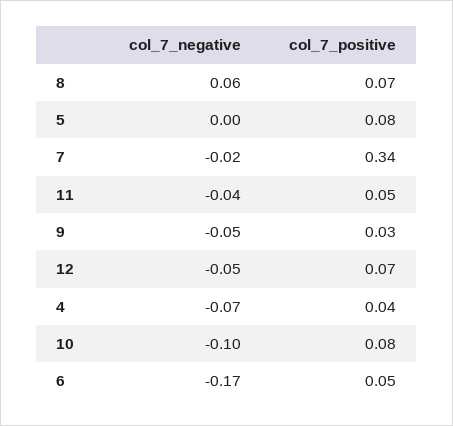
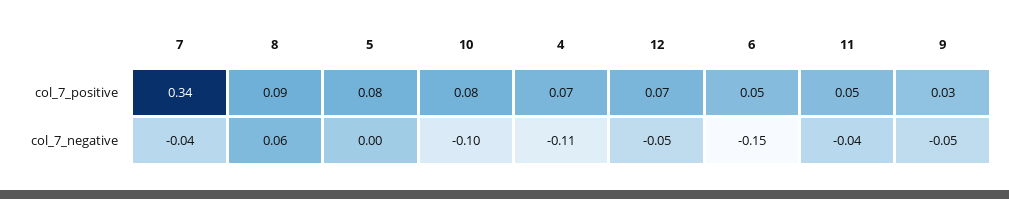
col_7_positive, 8: 0.07 -> 0.09
col_7_negative, 7: -0.02 -> -0.04
col_7_negative, 4: -0.07 -> -0.11
col_7_positive, 4: 0.04 -> 0.07
col_7_negative, 6: -0.17 -> -0.15

